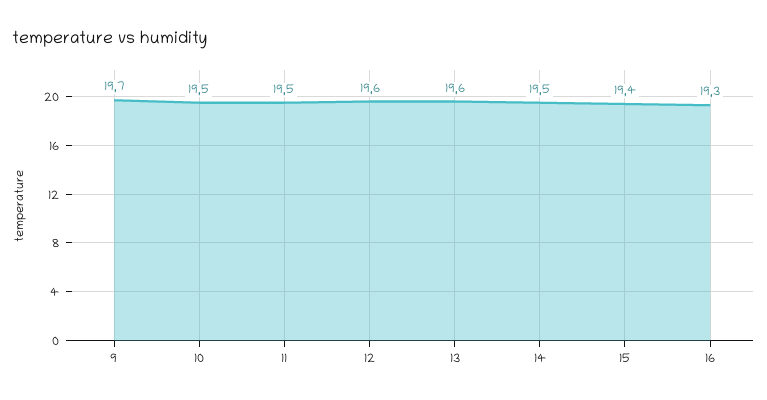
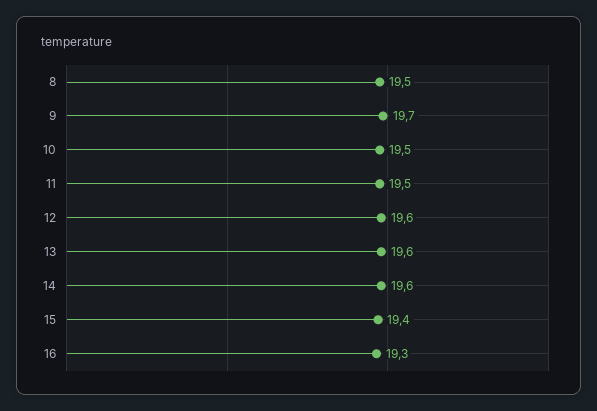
14: 19.5 -> 19.6
8: none -> 19.5

